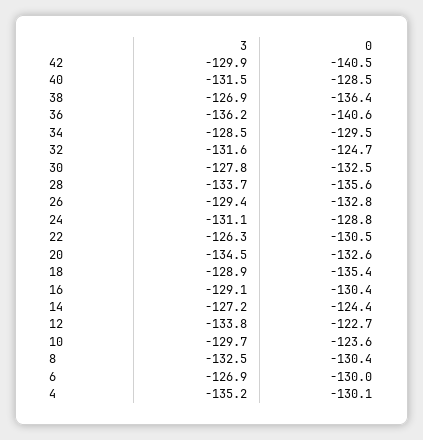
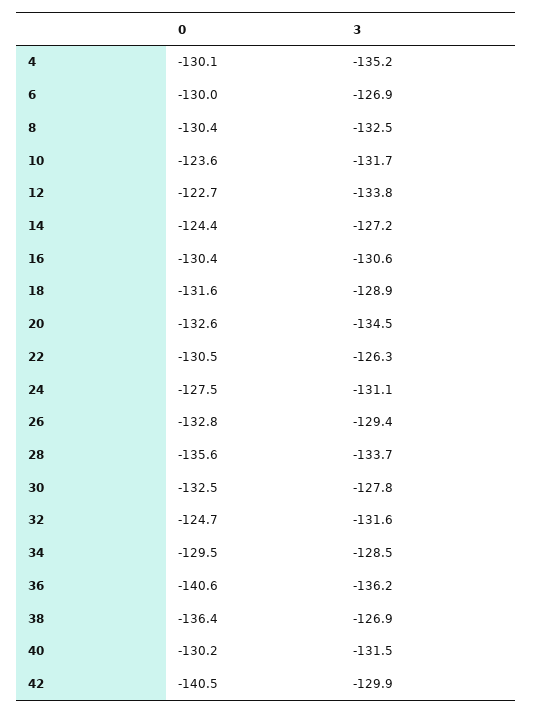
0, 40: -128.5 -> -130.2
0, 24: -128.8 -> -127.5
0, 18: -135.4 -> -131.6
3, 16: -129.1 -> -130.6
3, 10: -129.7 -> -131.7

